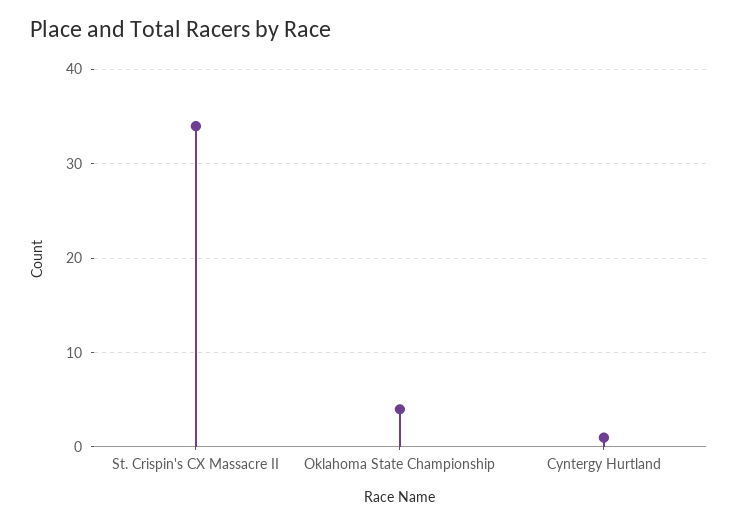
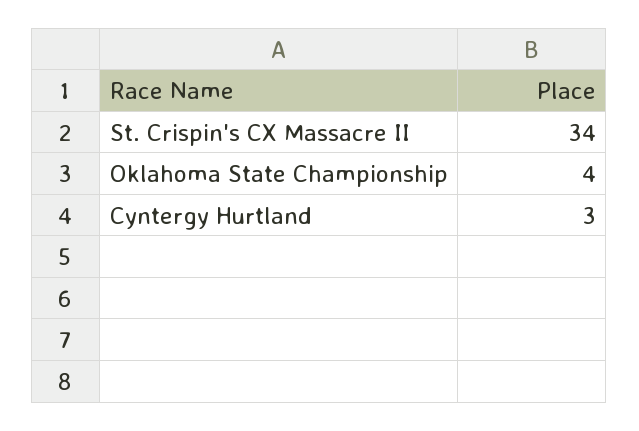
Cyntergy Hurtland: 1 -> 3

